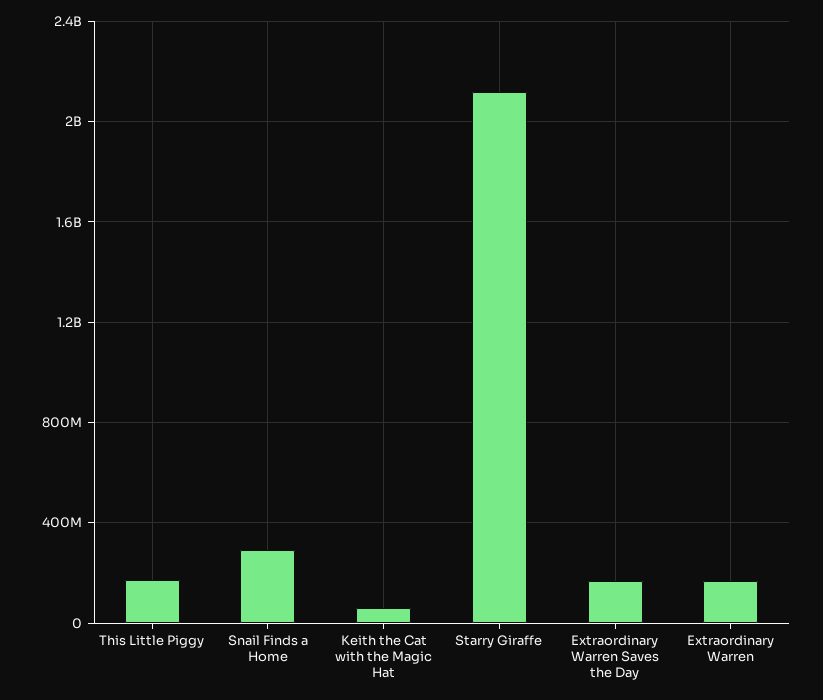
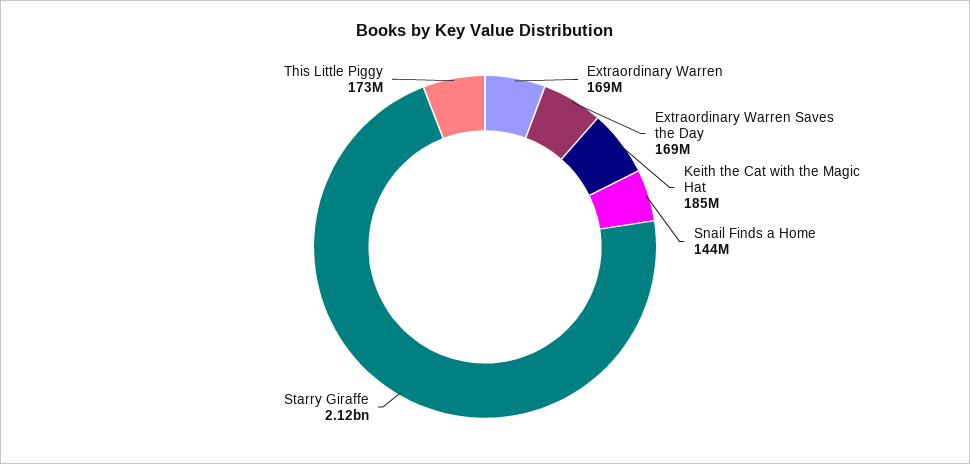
Snail Finds a Home: 300000000 -> 144000000
Keith the Cat with the Magic Hat: 50000000 -> 185000000

